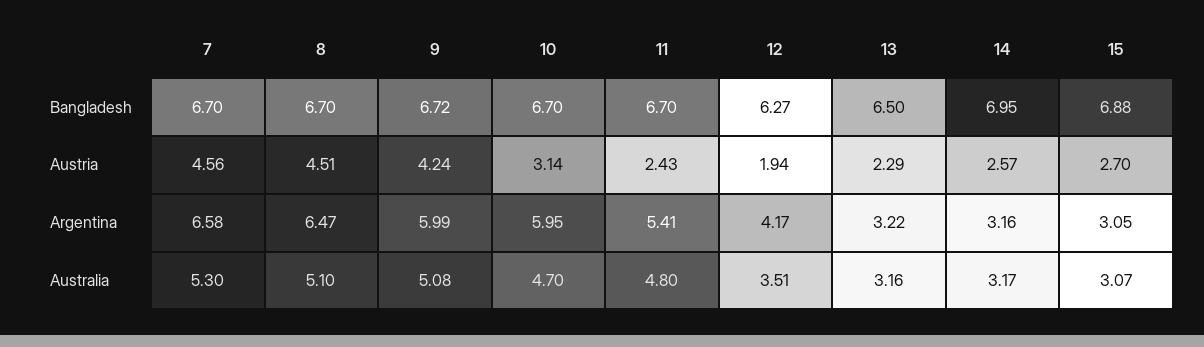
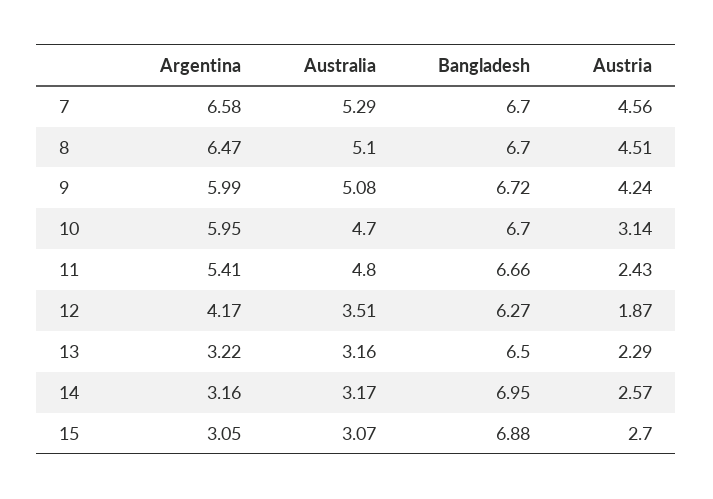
11, Bangladesh: 6.7 -> 6.66
12, Austria: 1.94 -> 1.87
7, Australia: 5.3 -> 5.29

